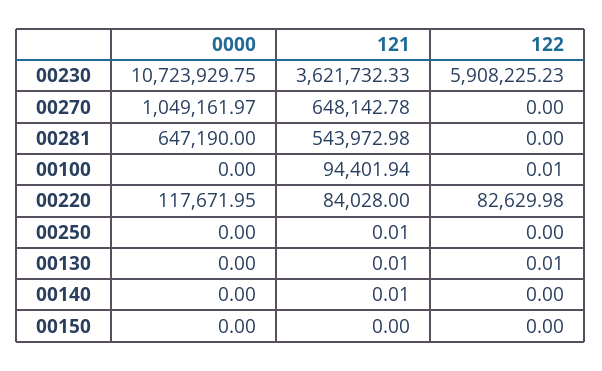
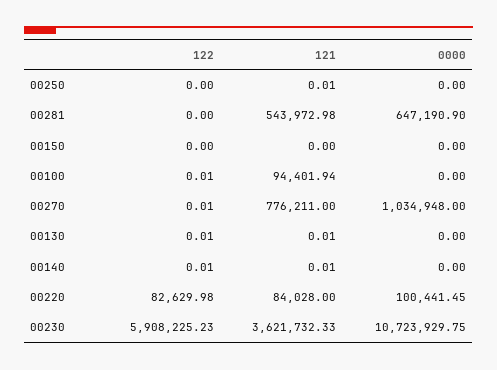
0000, 00270: 1049161.97 -> 1034948
121, 00270: 648142.78 -> 776211
122, 00270: 0 -> 0.01
0000, 00281: 647190 -> 647190.9
0000, 00220: 117671.95 -> 100441.45
122, 00140: 0 -> 0.01

